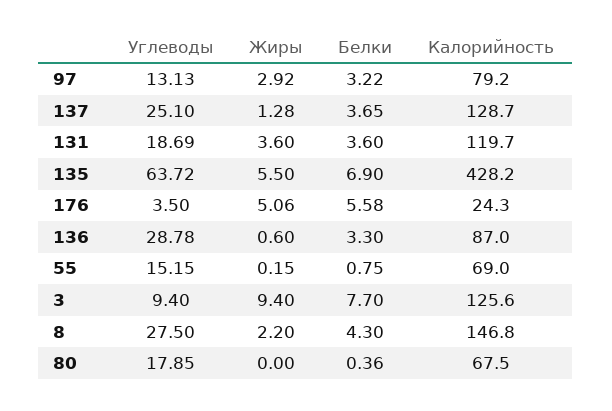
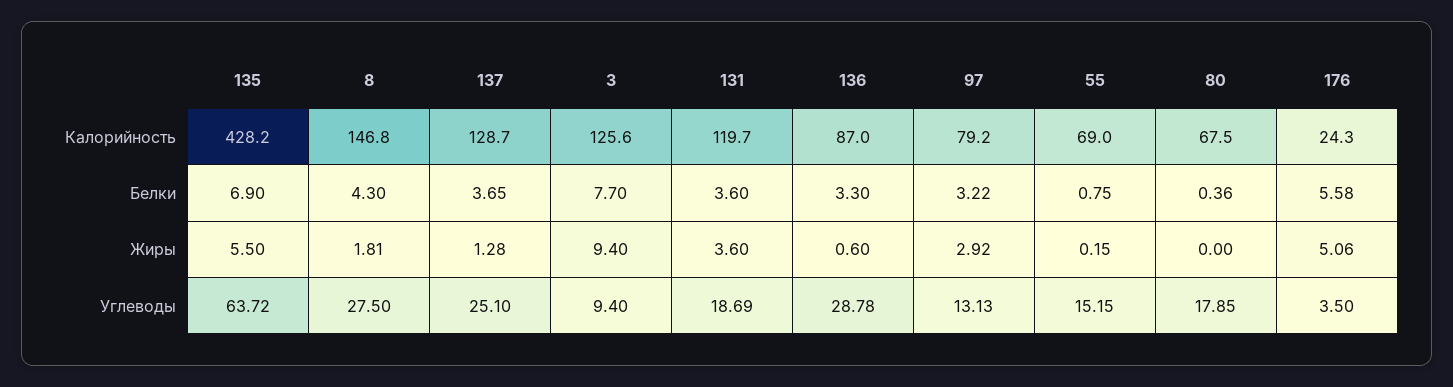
Жиры, 8: 2.2 -> 1.81

